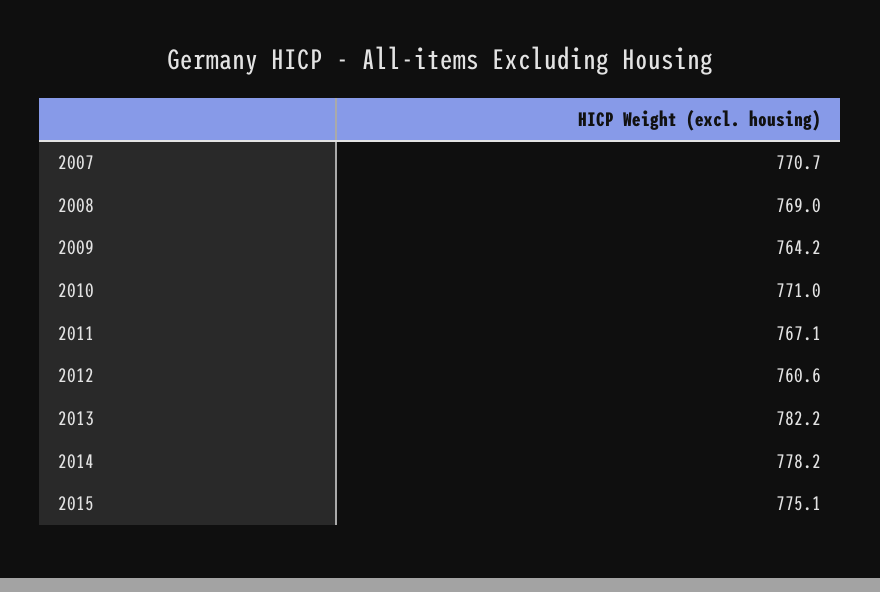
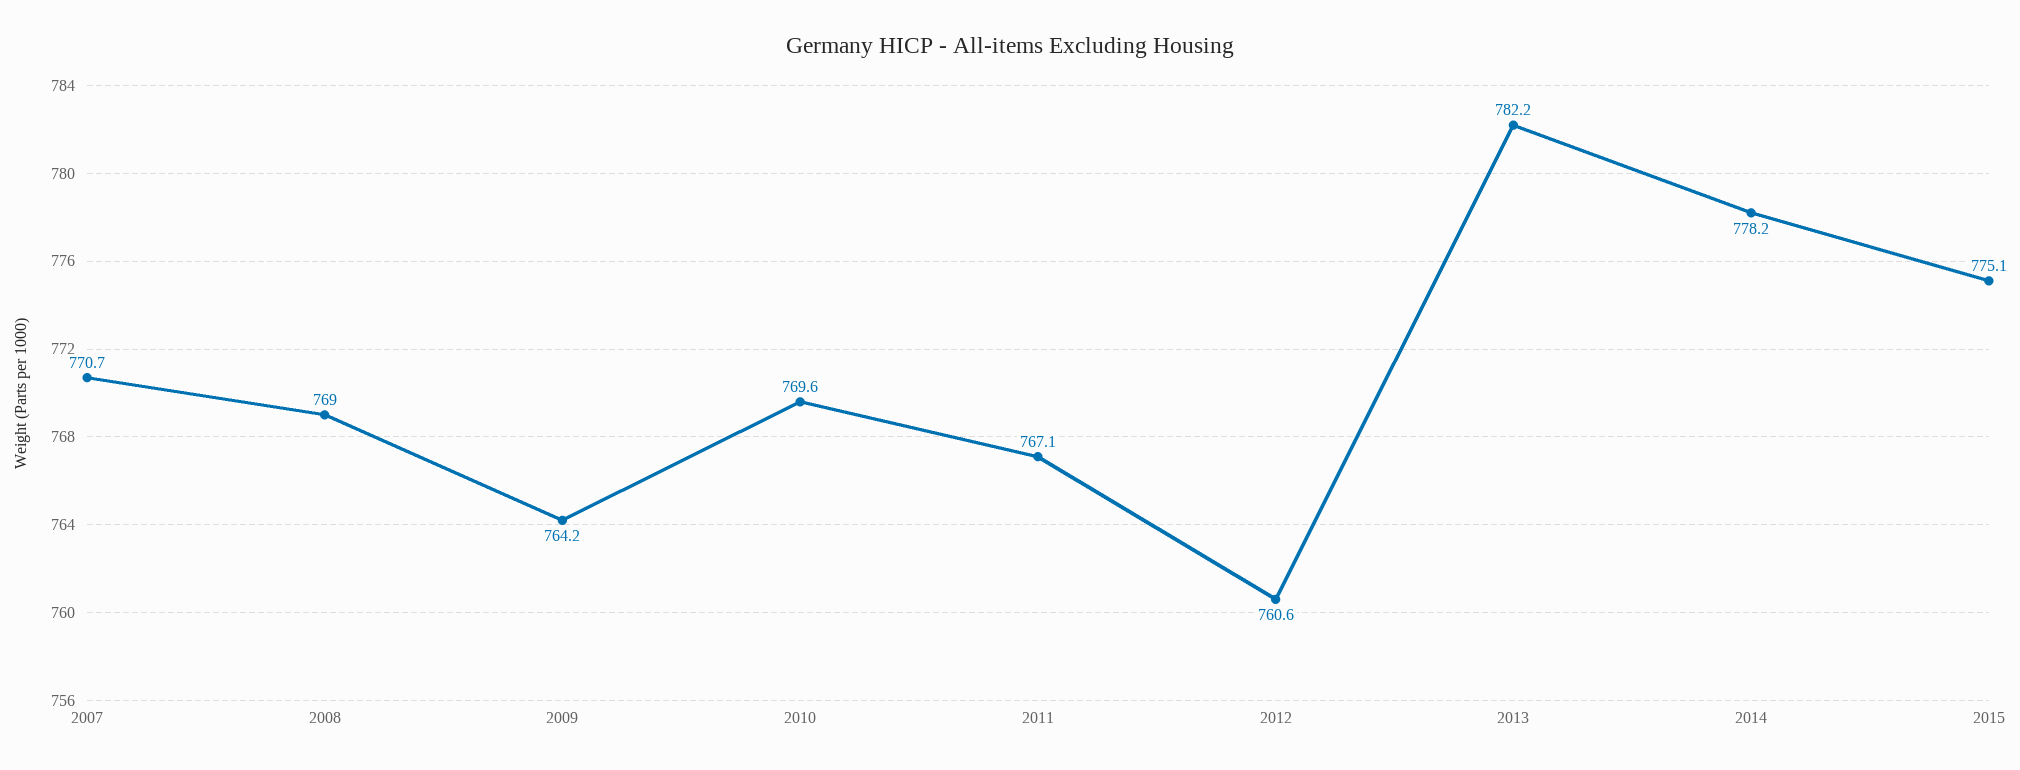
2010: 771 -> 769.6

